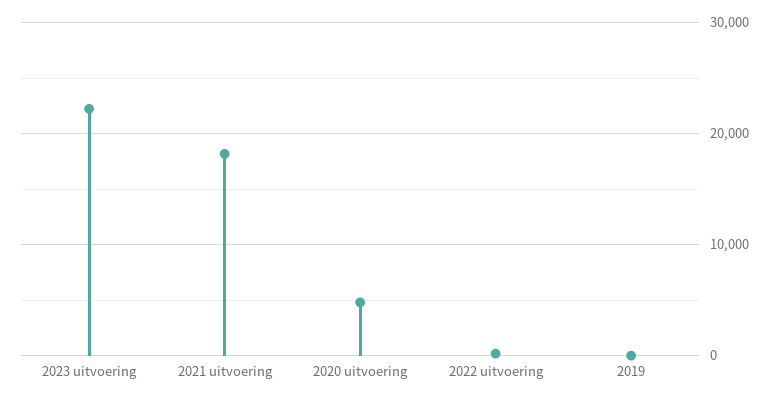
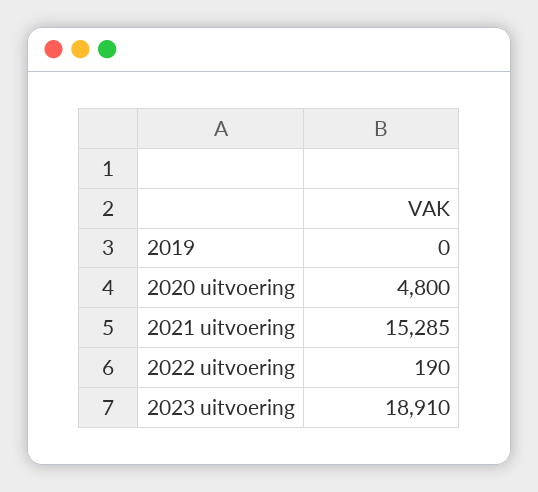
2023 uitvoering: 22000 -> 18910
2021 uitvoering: 18000 -> 15285

